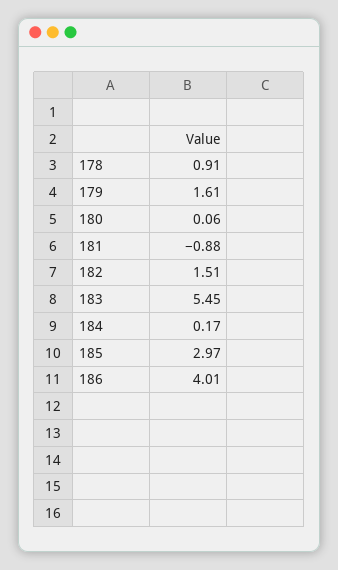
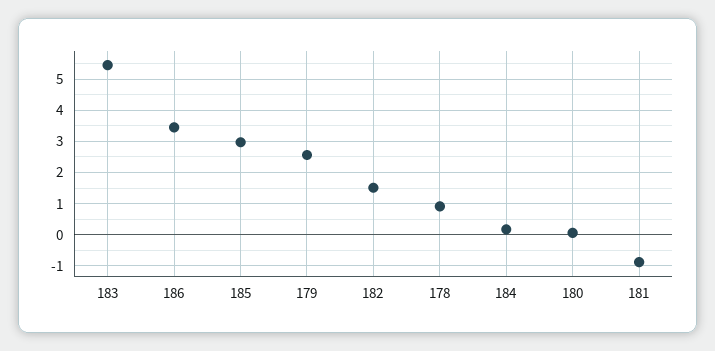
179: 1.61 -> 2.6
186: 4.01 -> 3.4

